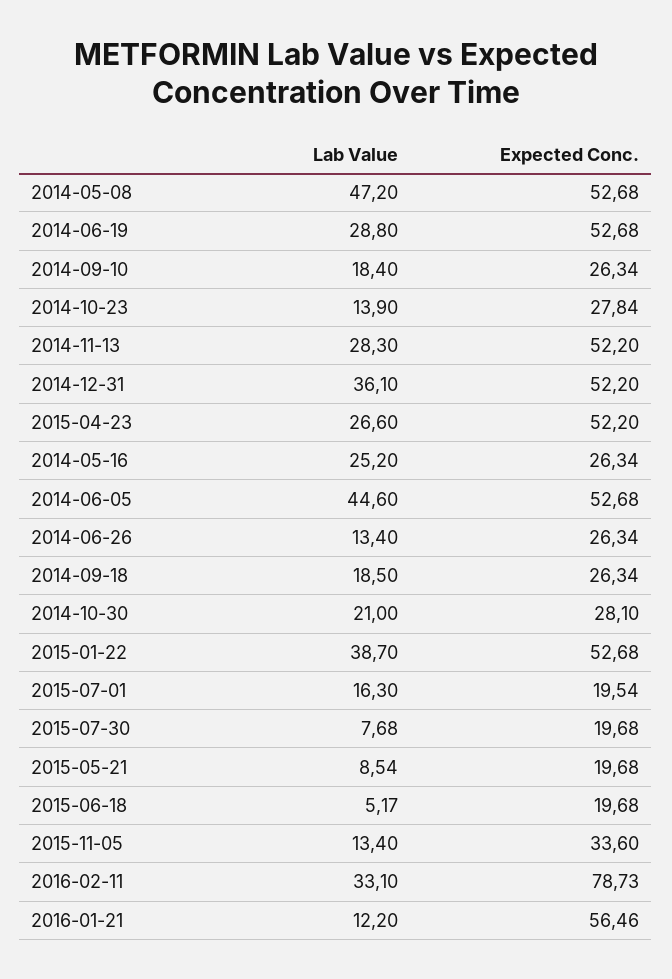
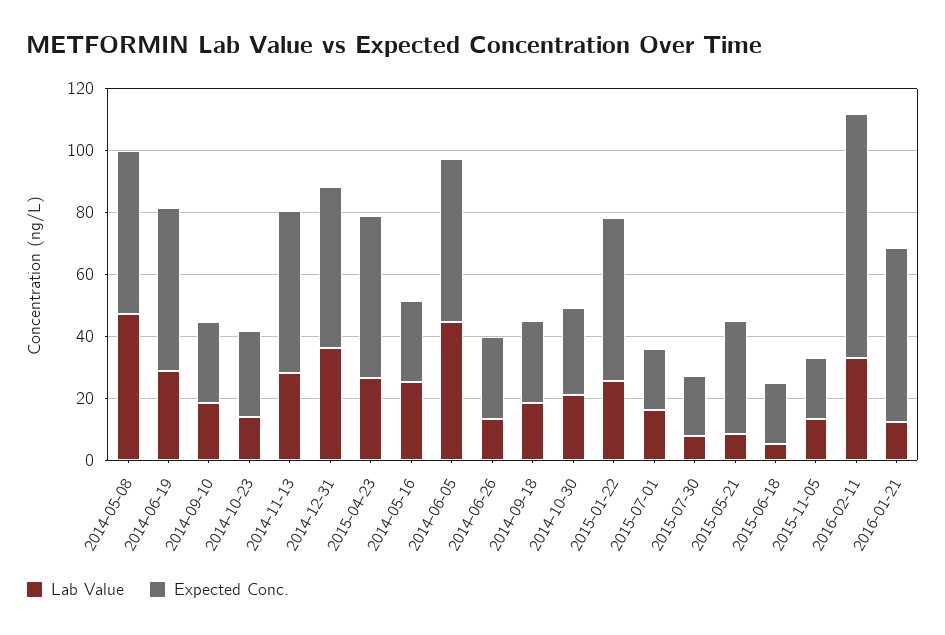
Lab Value, 2015-01-22: 38.7 -> 25
Expected Conc., 2015-05-21: 19.68 -> 35
Expected Conc., 2015-11-05: 33.6 -> 20

